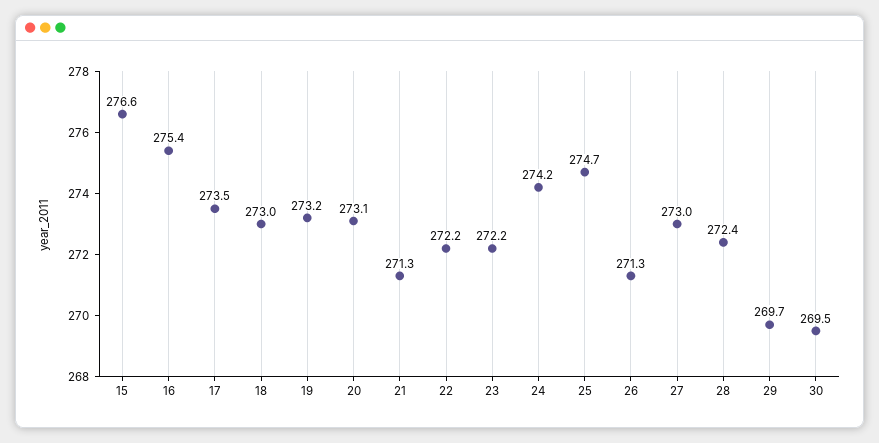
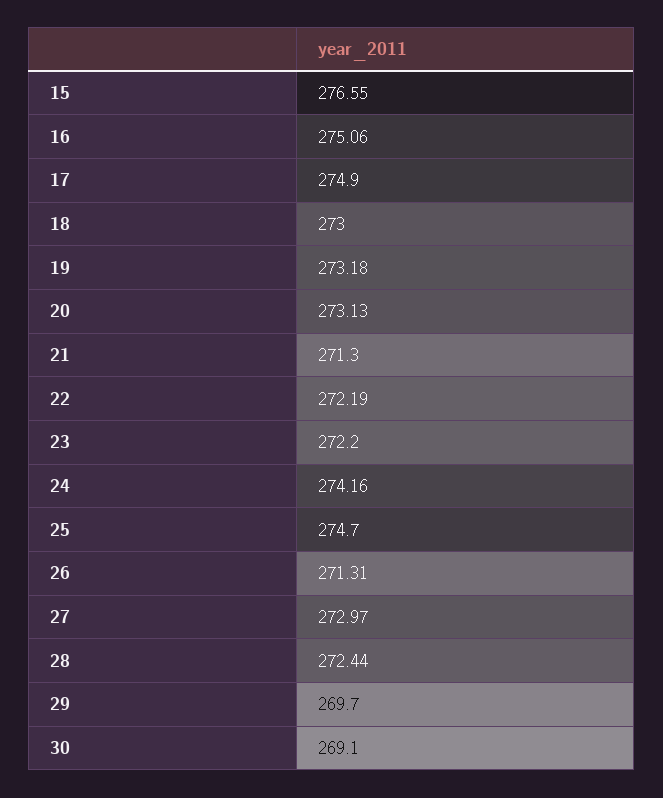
16: 275.4 -> 275.06
17: 273.5 -> 274.9
30: 269.5 -> 269.1

